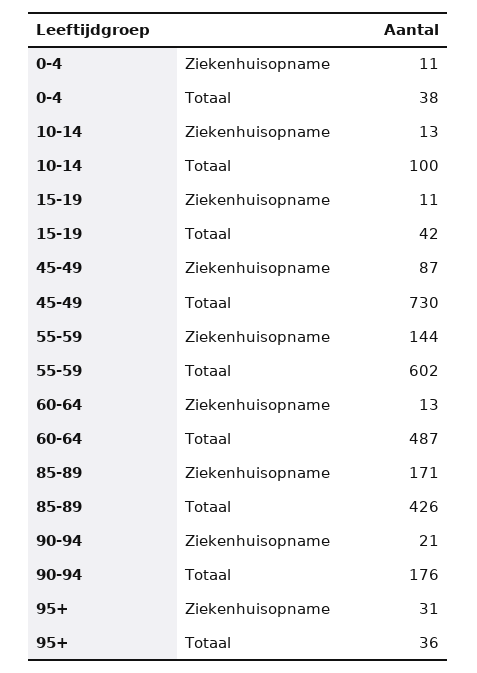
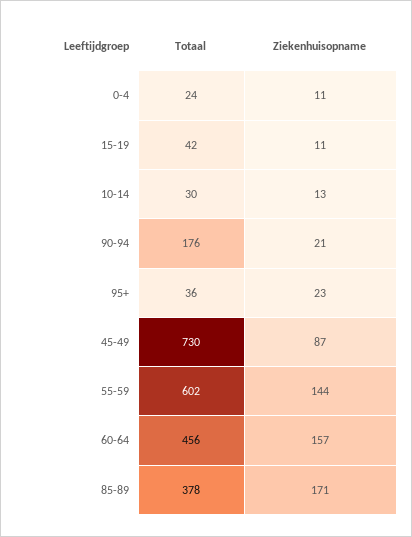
0-4, Totaal: 38 -> 24
10-14, Totaal: 100 -> 30
60-64, Ziekenhuisopname: 13 -> 157
60-64, Totaal: 487 -> 456
85-89, Totaal: 426 -> 378
95+, Ziekenhuisopname: 31 -> 23

